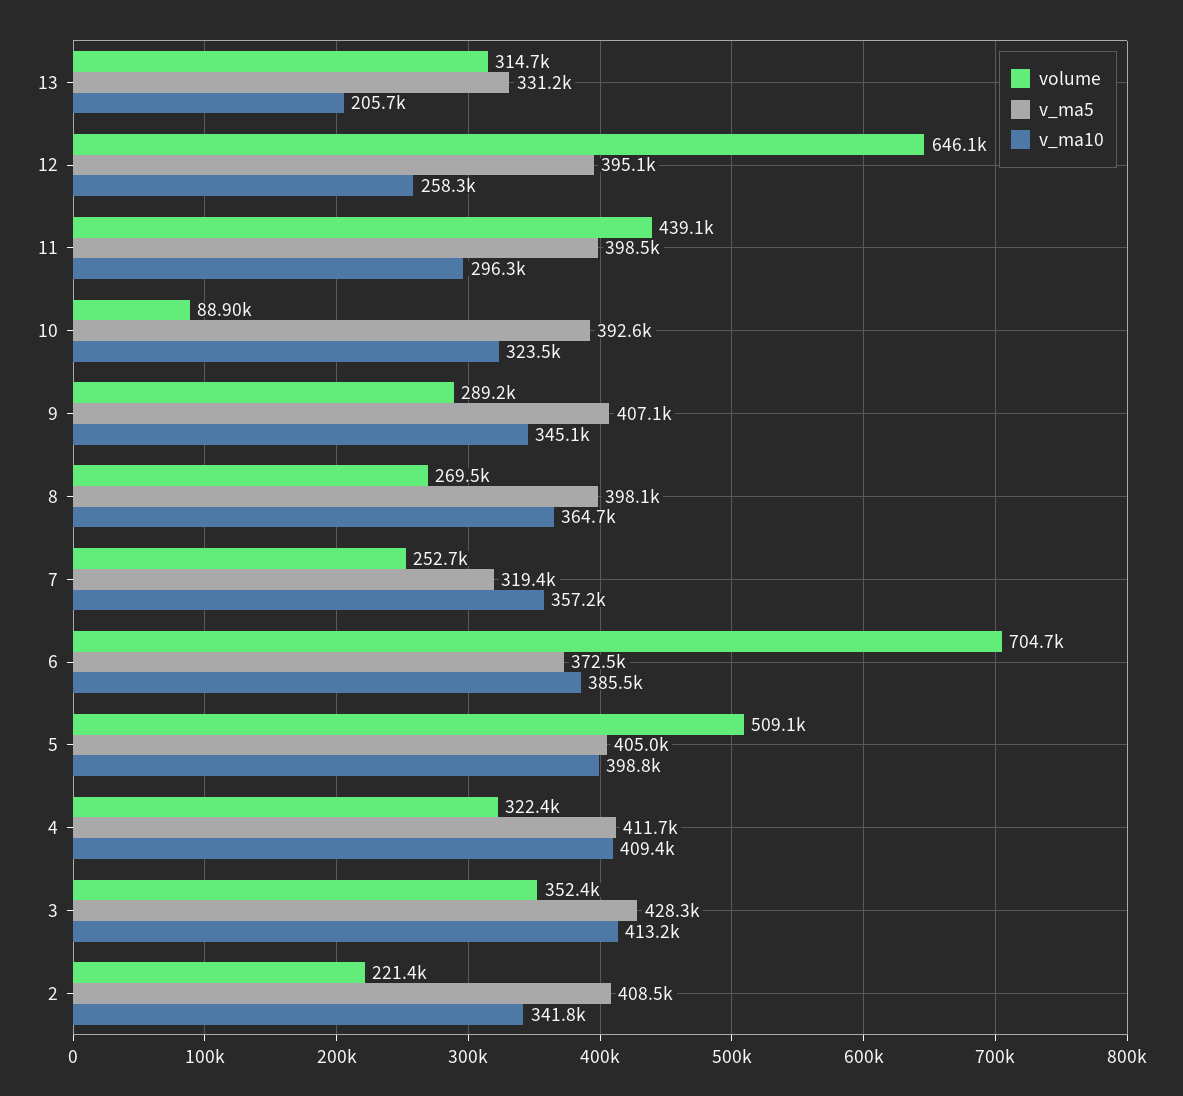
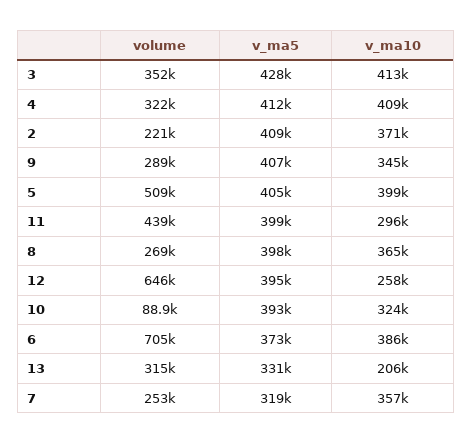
v_ma10, 2: 341800 -> 371000

